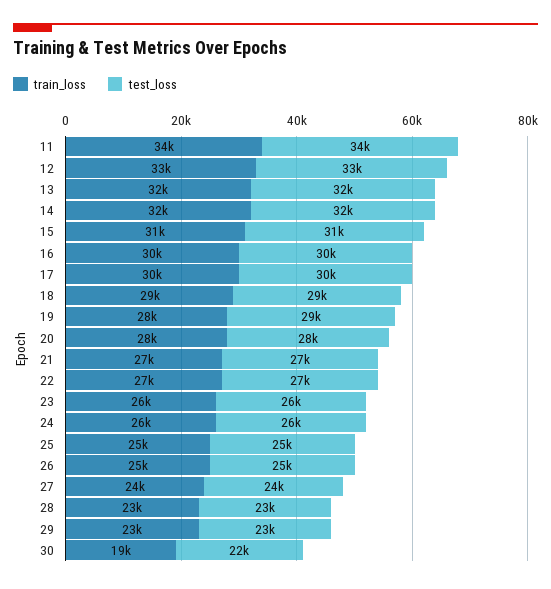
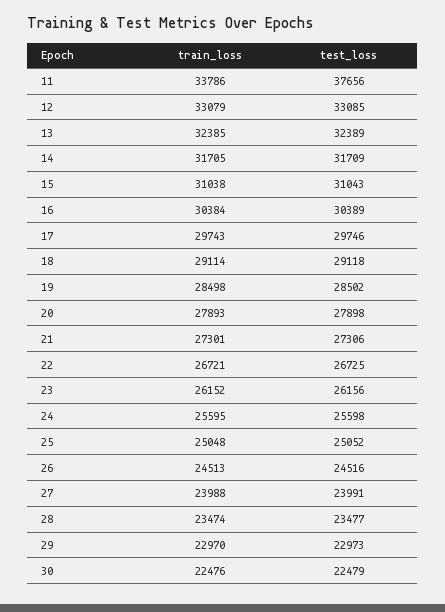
test_loss, 11: 34000 -> 37656
train_loss, 30: 19000 -> 22476

